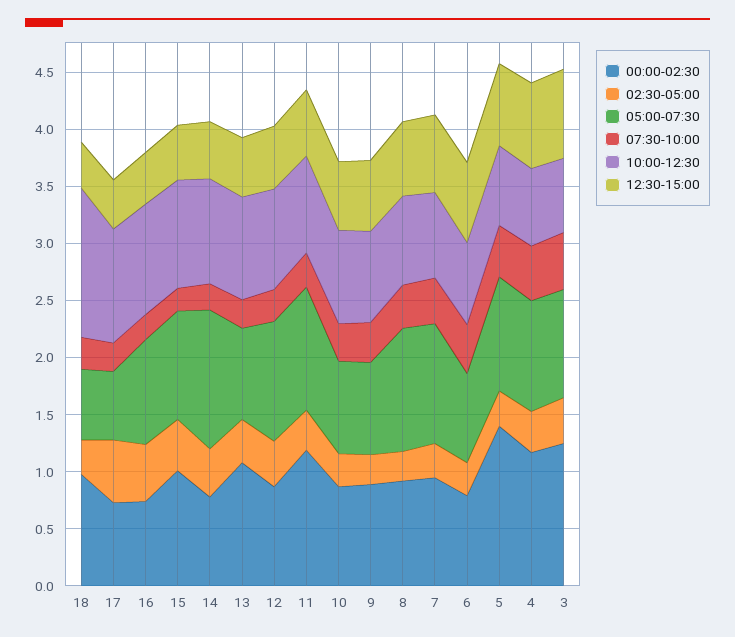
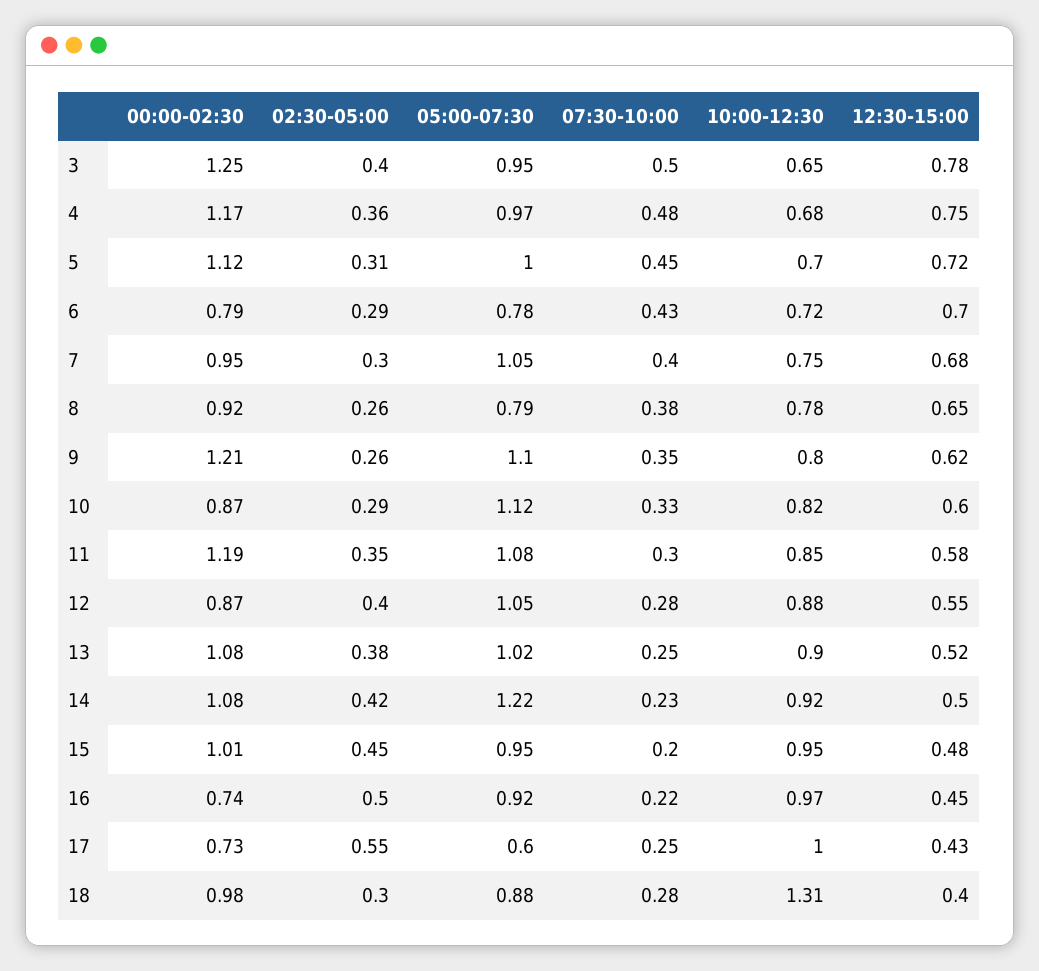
05:00-07:30, 18: 0.6 -> 0.88
00:00-02:30, 14: 0.8 -> 1.08
05:00-07:30, 13: 0.8 -> 1.02
05:00-07:30, 10: 0.8 -> 1.12
00:00-02:30, 9: 0.9 -> 1.21
05:00-07:30, 9: 0.8 -> 1.1
05:00-07:30, 8: 1.1 -> 0.79
00:00-02:30, 5: 1.4 -> 1.12

